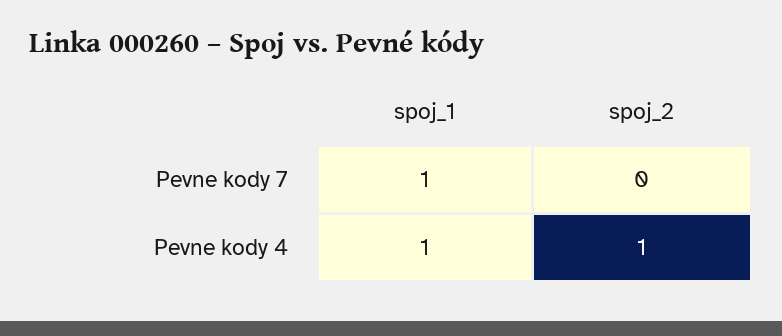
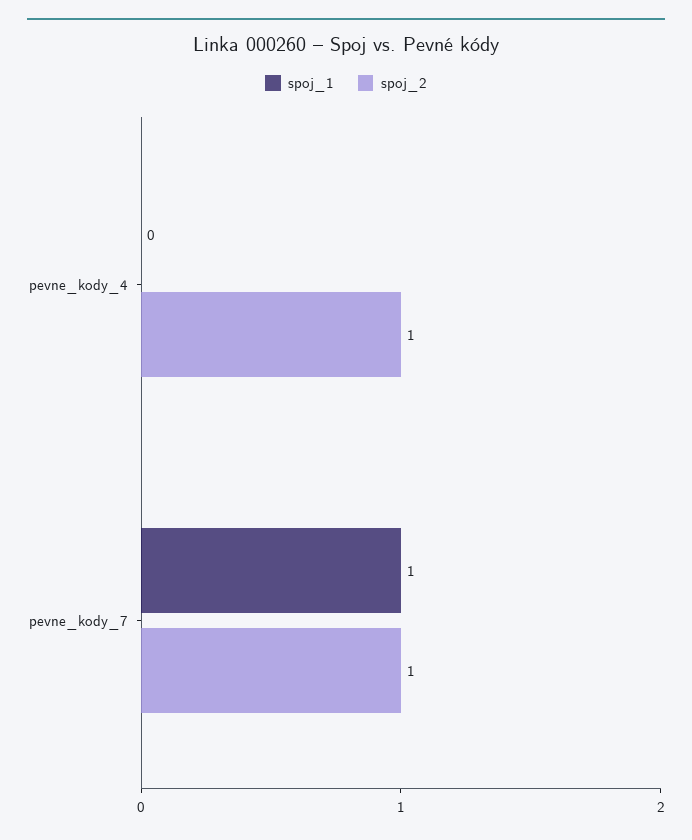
spoj_2, Pevne kody 7: 0 -> 1
spoj_1, Pevne kody 4: 1 -> 0

